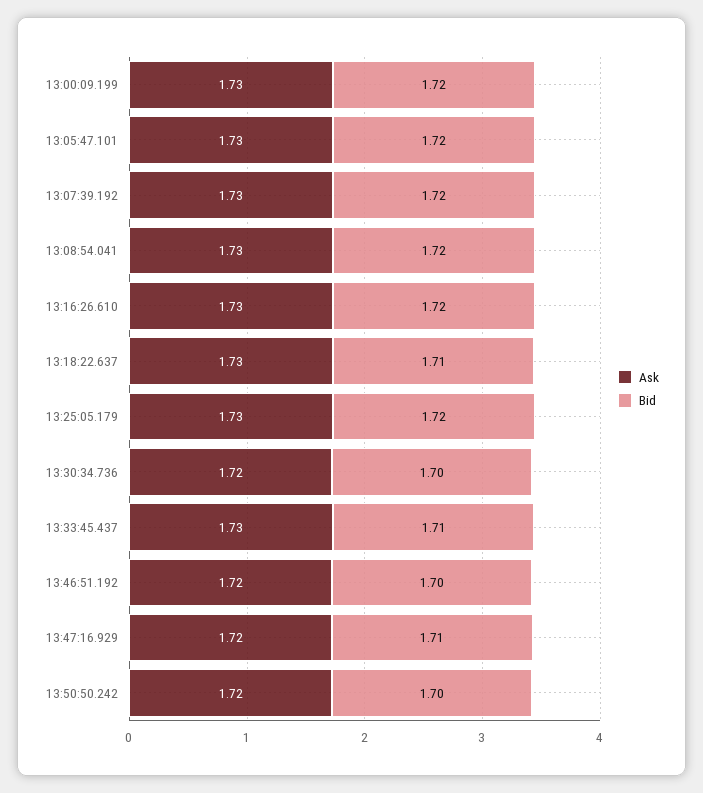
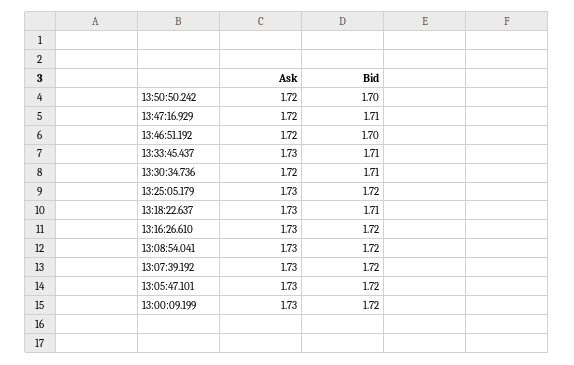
Bid, 13:30:34.736: 1.7 -> 1.71

